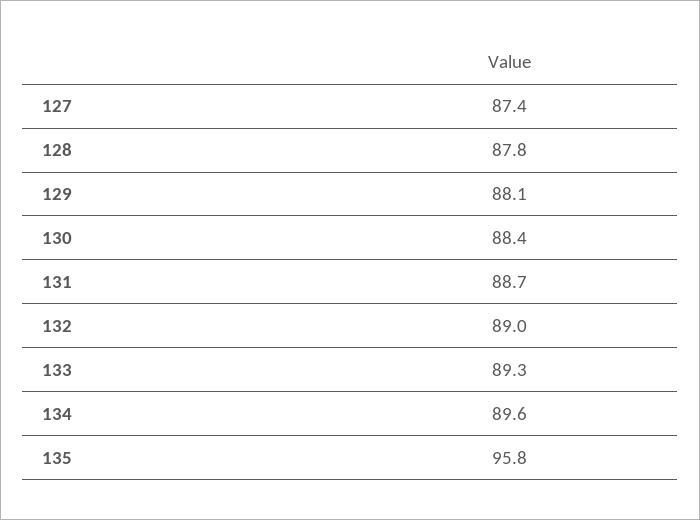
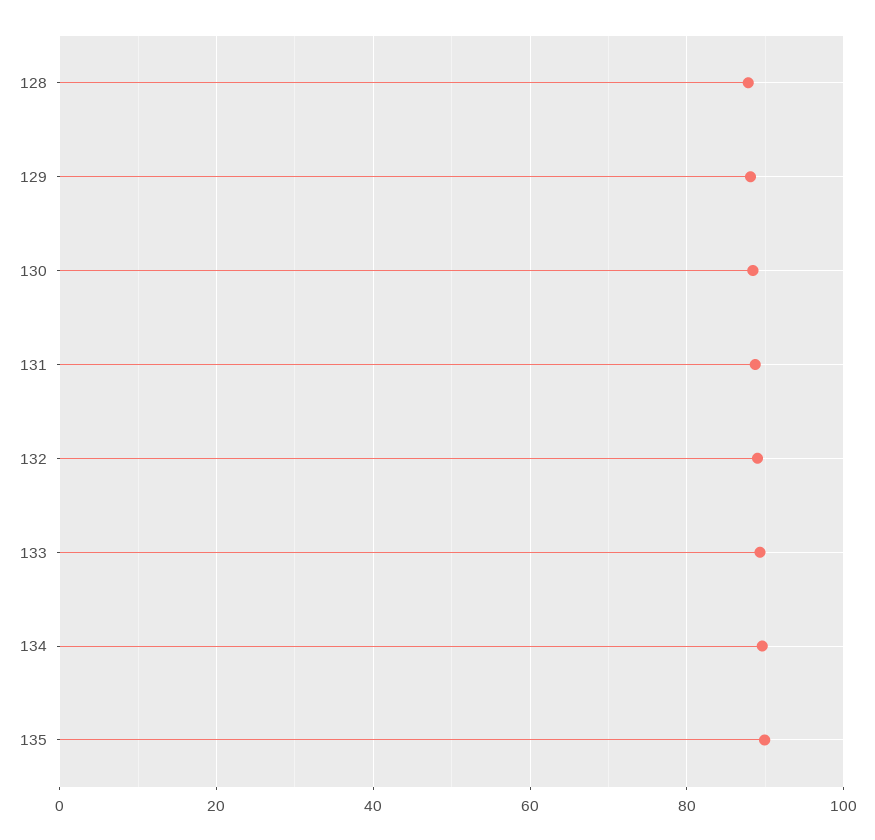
127: 87.4 -> none
135: 95.8 -> 90

